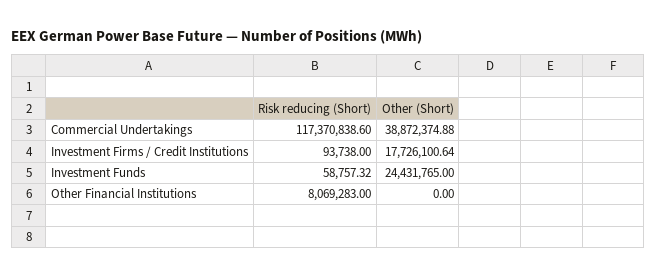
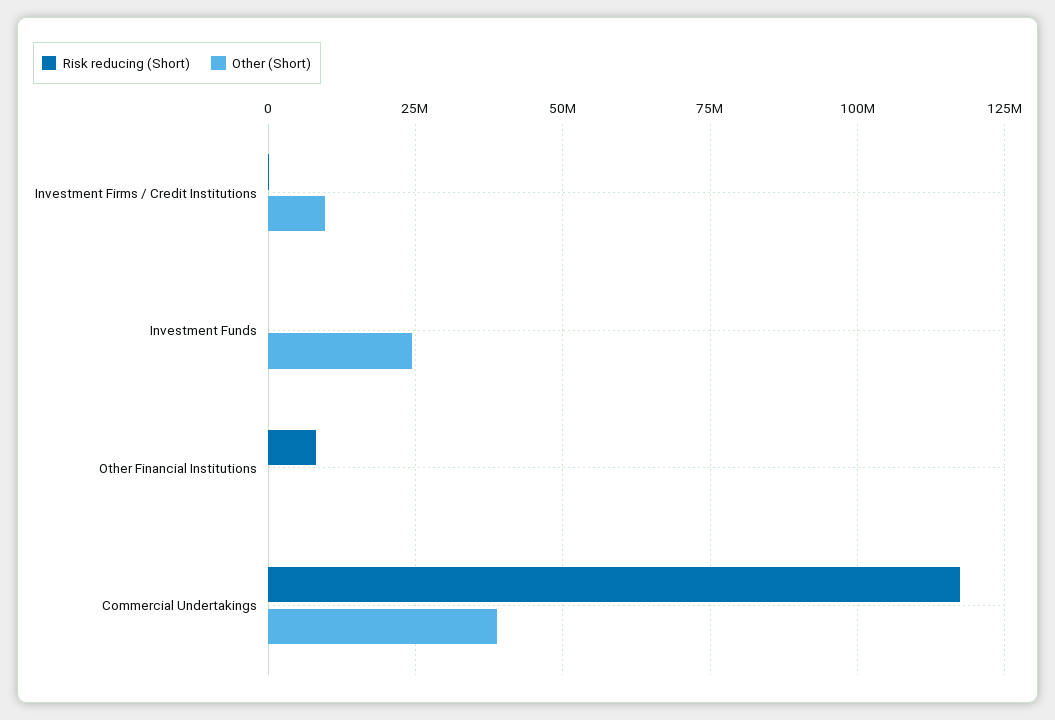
Other (Short), Investment Firms / Credit Institutions: 17726100.64 -> 10000000

